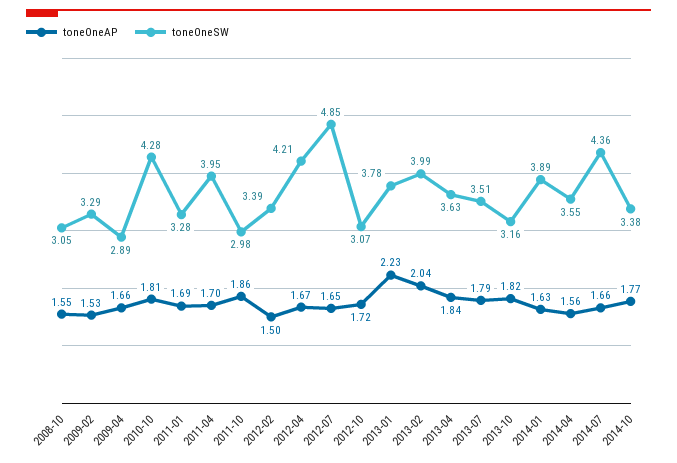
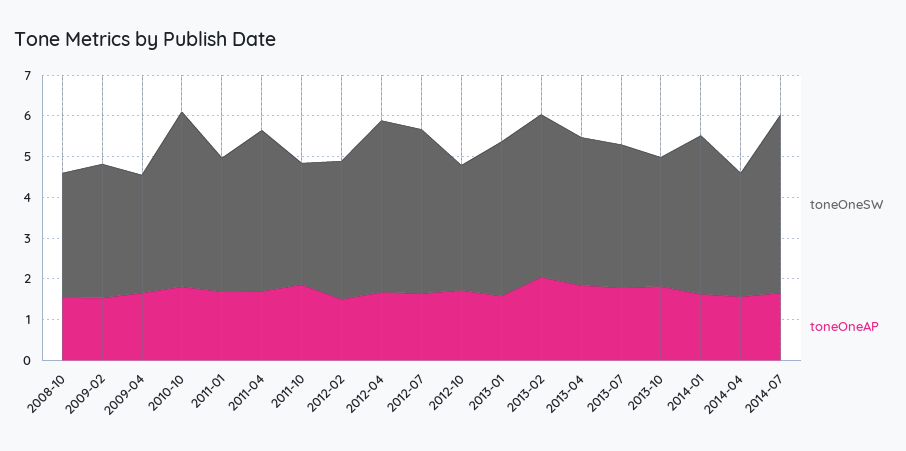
toneOneSW, 2012-07: 4.85 -> 4
toneOneAP, 2013-01: 2.23 -> 1.6
toneOneSW, 2014-04: 3.55 -> 3
toneOneAP, 2014-10: 1.77 -> none
toneOneSW, 2014-10: 3.38 -> none

